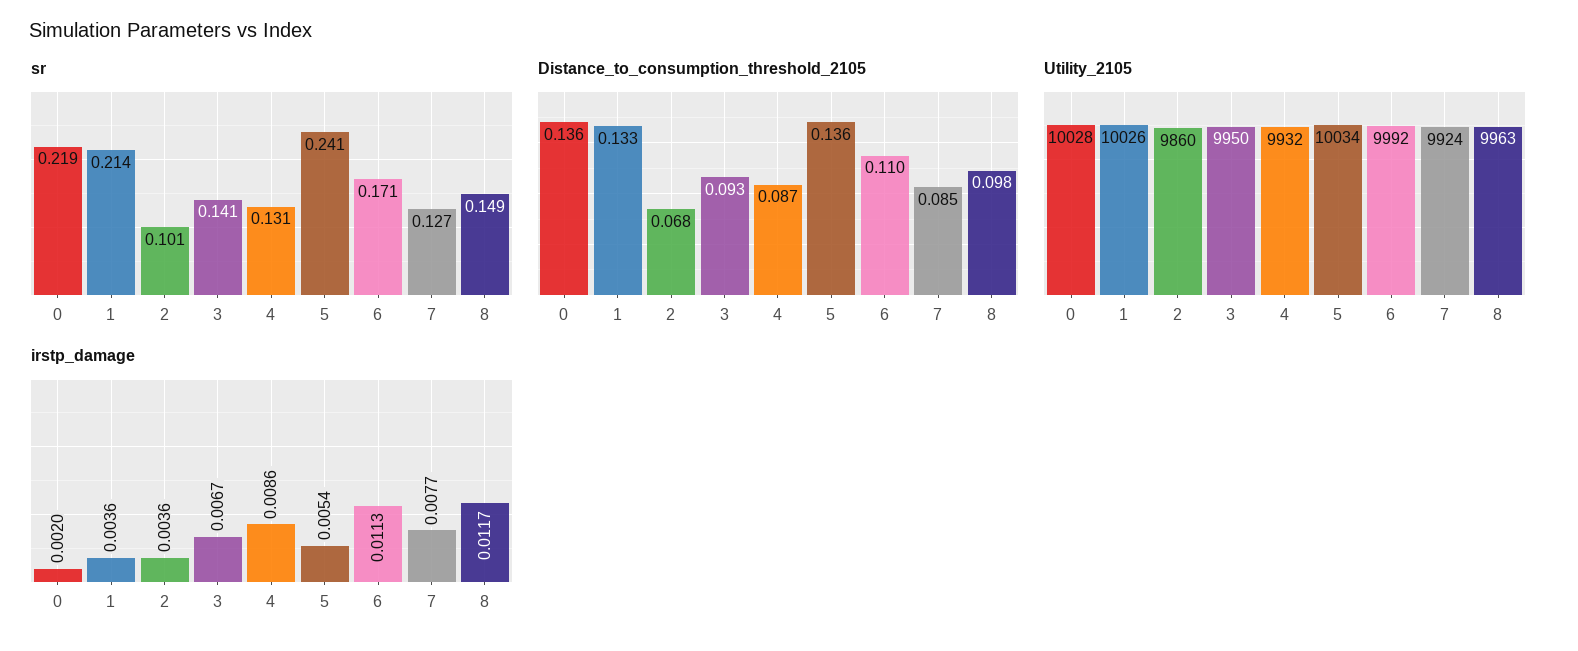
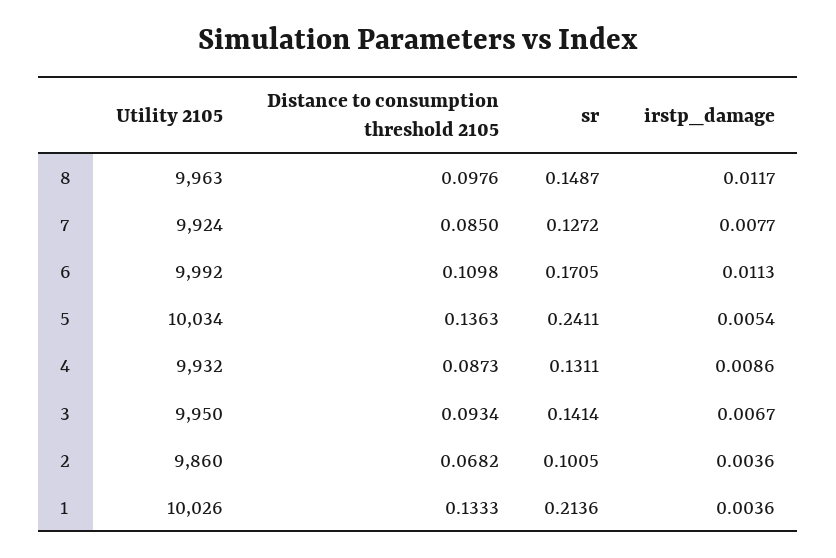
sr, 0: 0.219 -> none
Distance_to_consumption_threshold_2105, 0: 0.136 -> none
Utility_2105, 0: 10028 -> none
irstp_damage, 0: 0.002 -> none

